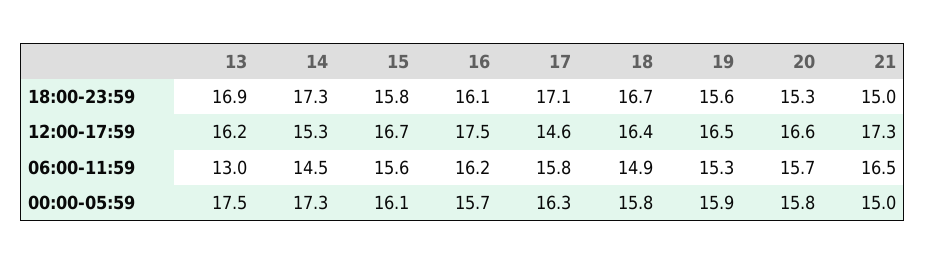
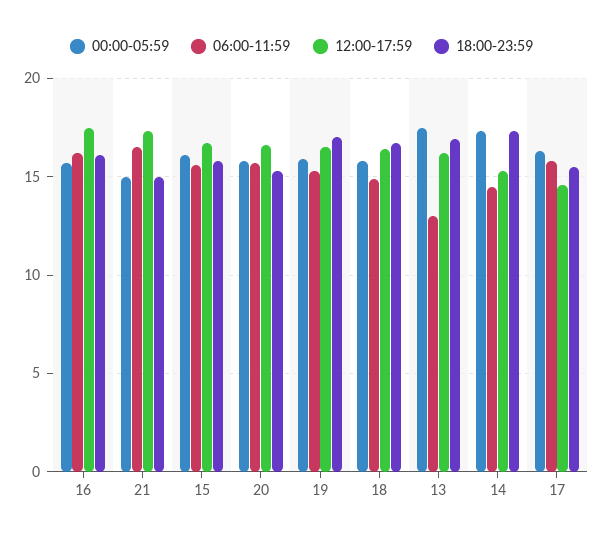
18:00-23:59, 17: 17.1 -> 15.5
18:00-23:59, 19: 15.6 -> 17

